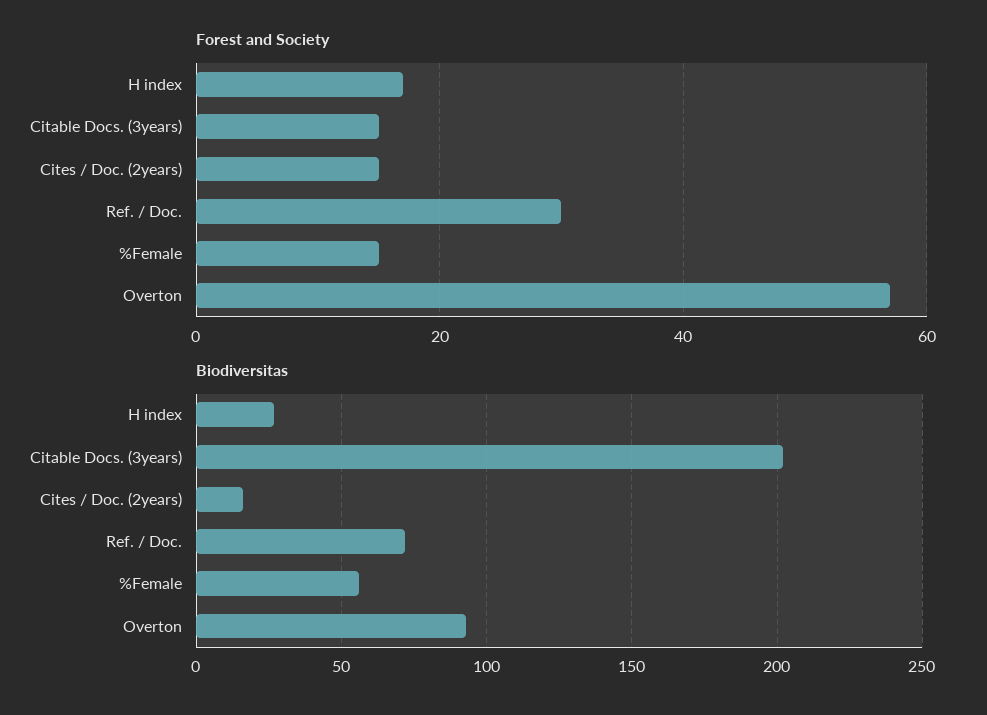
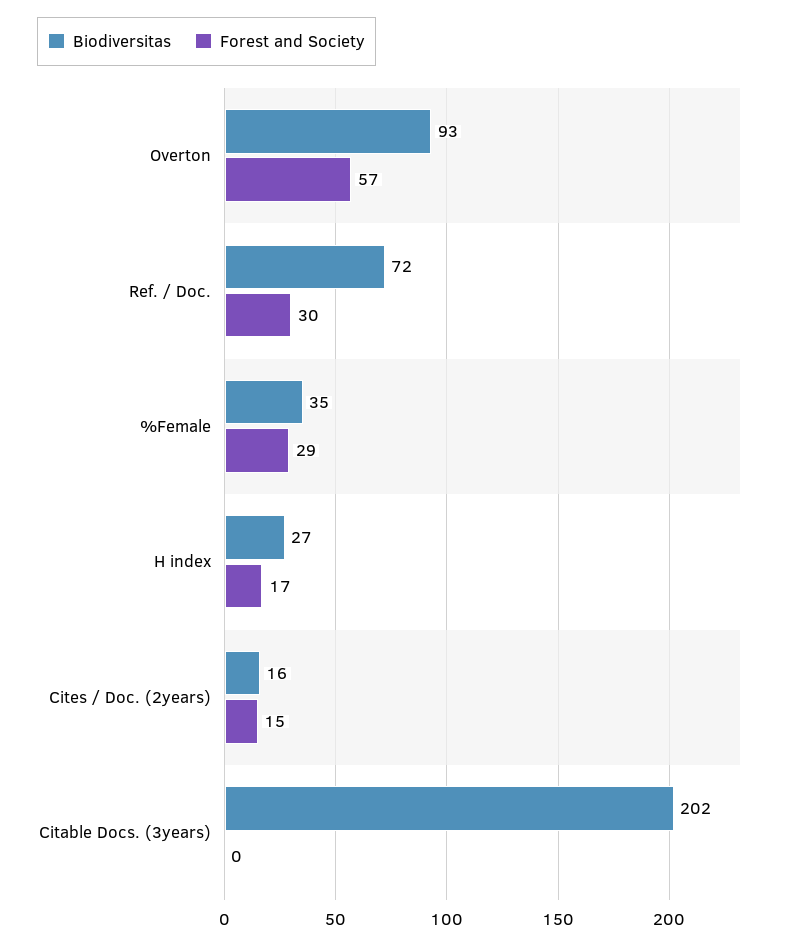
Forest and Society, Citable Docs. (3years): 15 -> 0
Forest and Society, %Female: 15 -> 29
Biodiversitas, %Female: 55 -> 35

